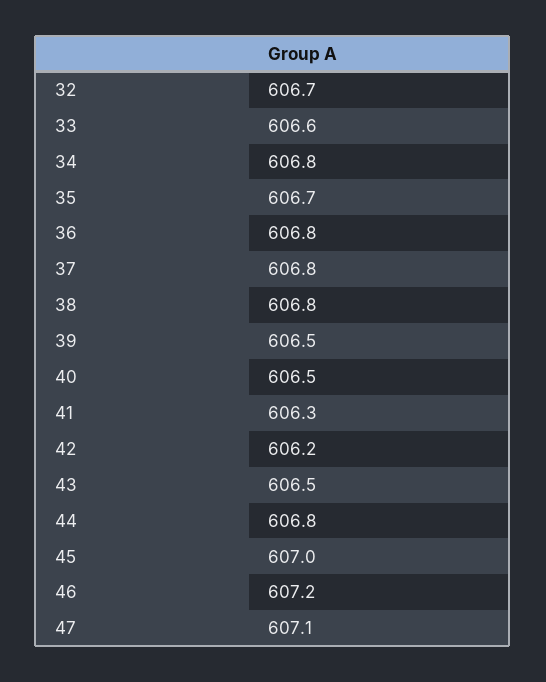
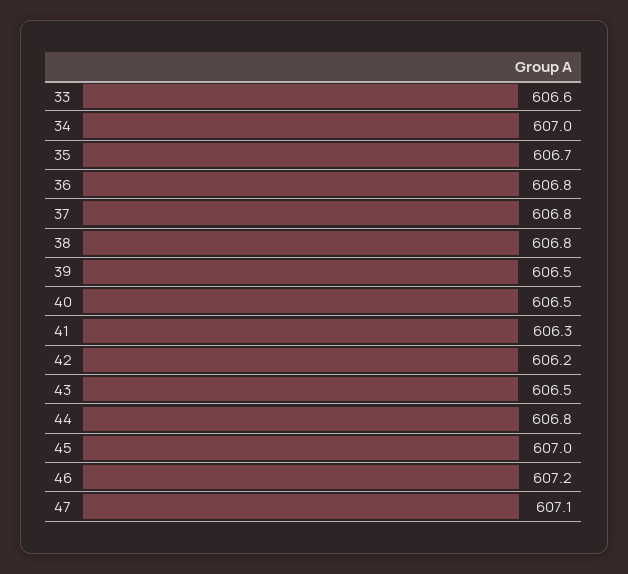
32: 606.7 -> none
34: 606.8 -> 607

